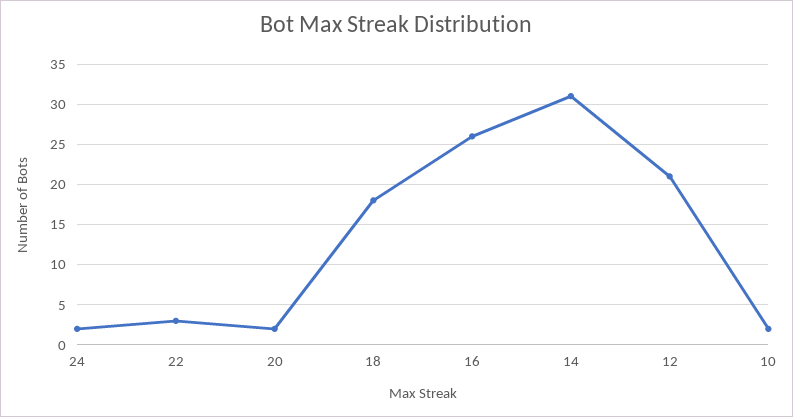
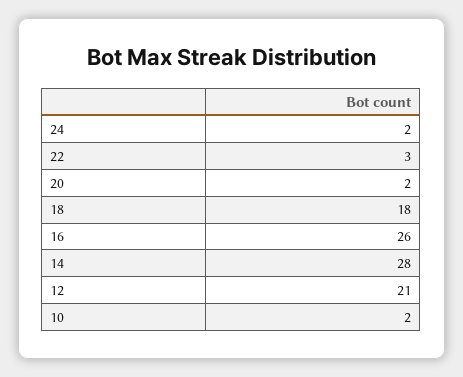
14: 31 -> 28

